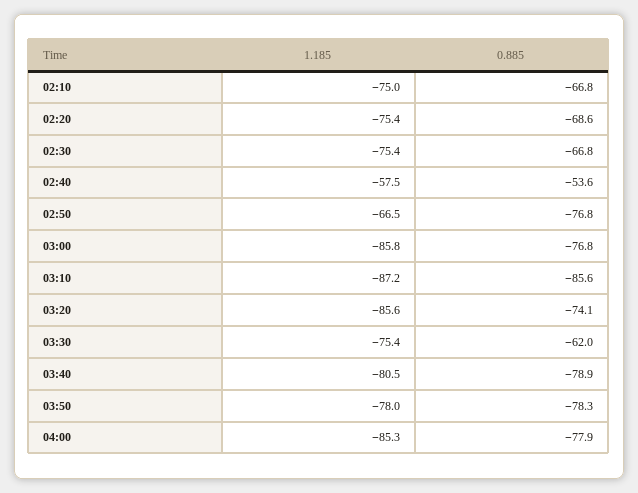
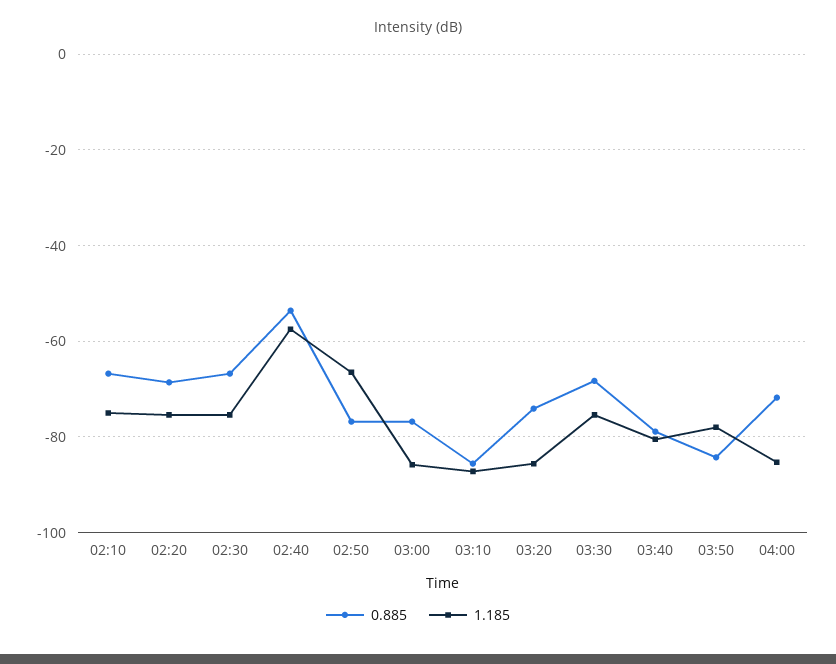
0.885, 03:30: -62 -> -68
0.885, 03:50: -78.3 -> -84
0.885, 04:00: -77.9 -> -72

